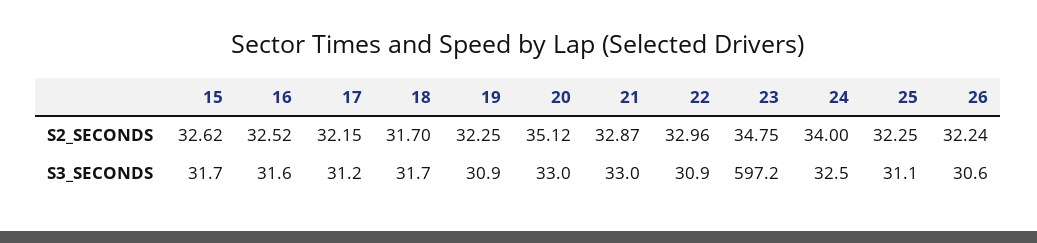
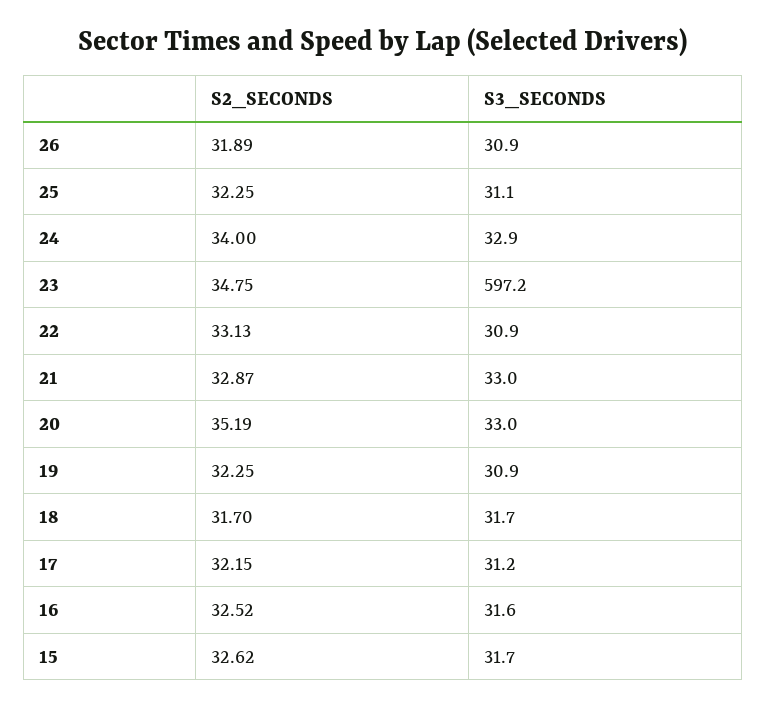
20, S2_SECONDS: 35.12 -> 35.19
22, S2_SECONDS: 32.96 -> 33.13
26, S2_SECONDS: 32.24 -> 31.89
24, S3_SECONDS: 32.5 -> 32.9
26, S3_SECONDS: 30.6 -> 30.9

